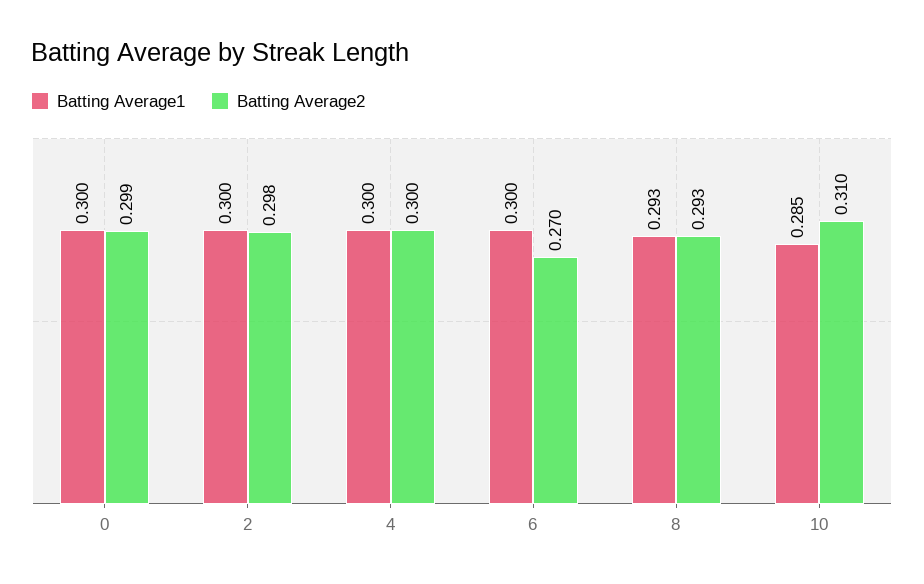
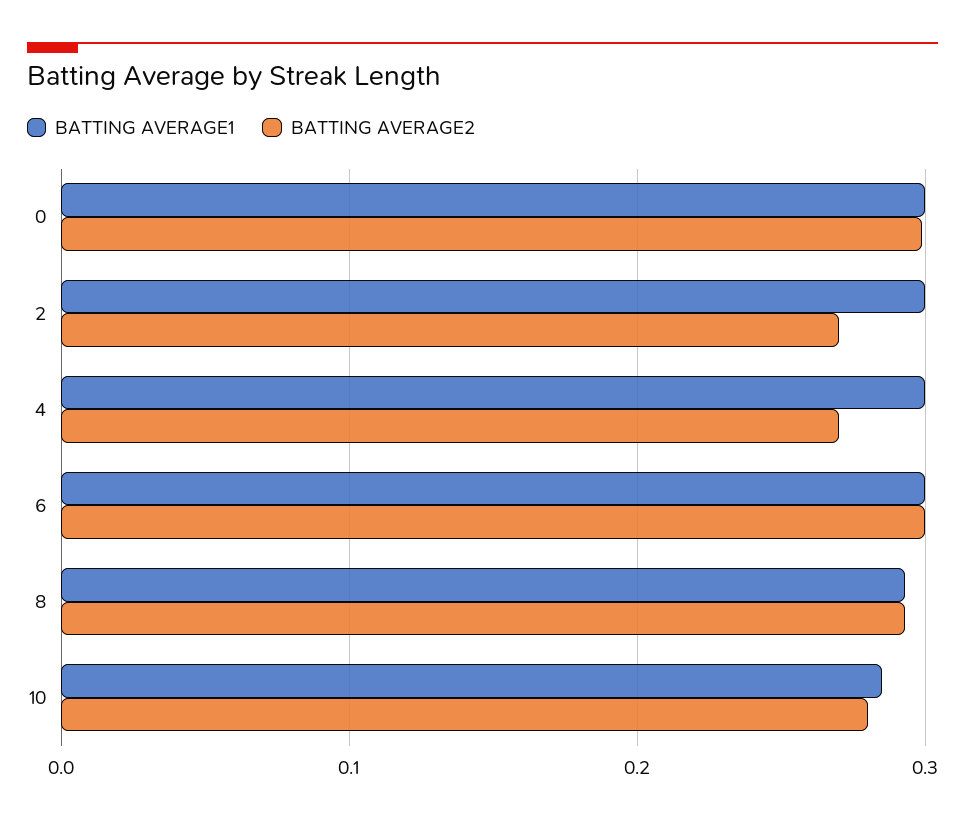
Batting Average2, 2: 0.298 -> 0.27
Batting Average2, 4: 0.3 -> 0.27
Batting Average2, 6: 0.27 -> 0.3
Batting Average2, 10: 0.31 -> 0.28

